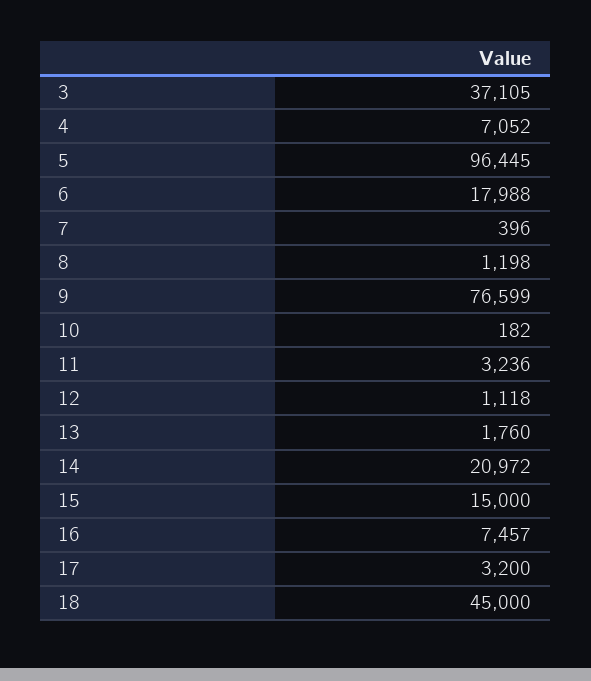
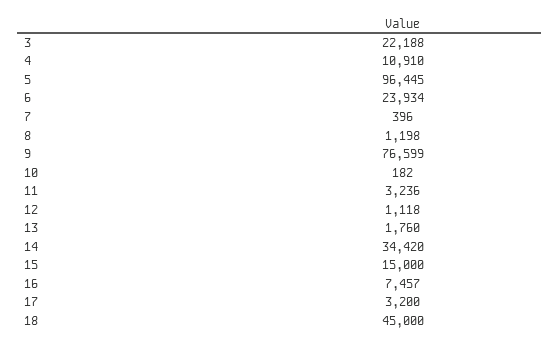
3: 37105 -> 22188
4: 7052 -> 10910
6: 17988 -> 23934
14: 20972 -> 34420

